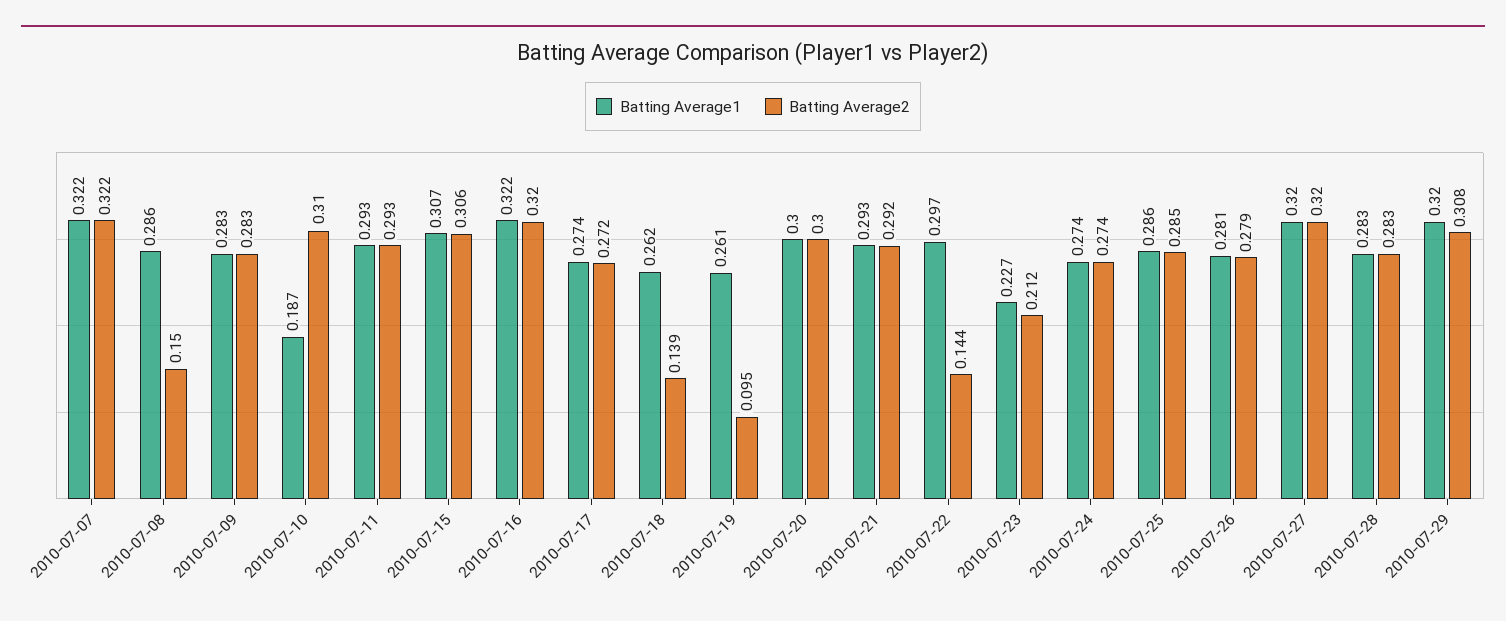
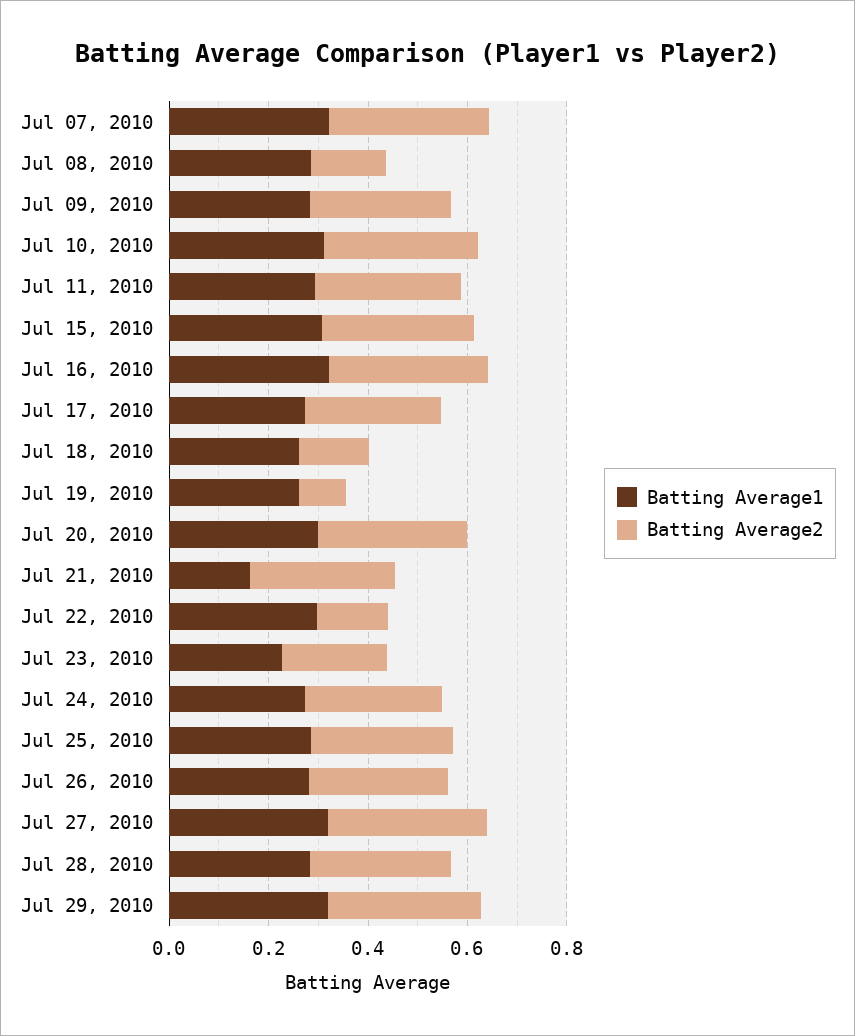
Batting Average1, 2010-07-10: 0.187 -> 0.3
Batting Average1, 2010-07-21: 0.293 -> 0.15

